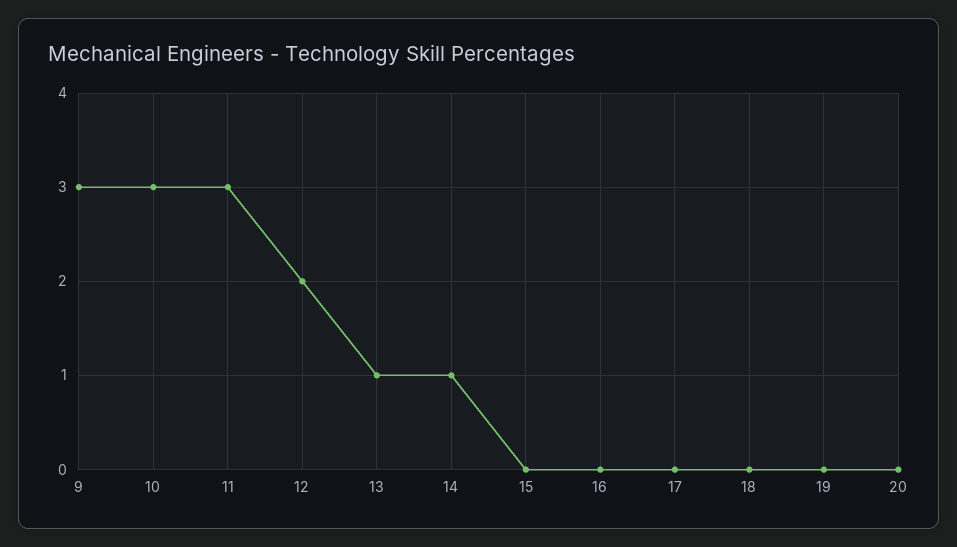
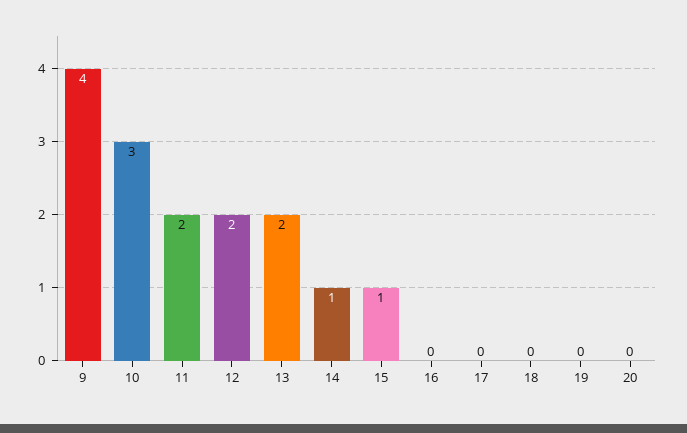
9: 3 -> 4
11: 3 -> 2
13: 1 -> 2
15: 0 -> 1

